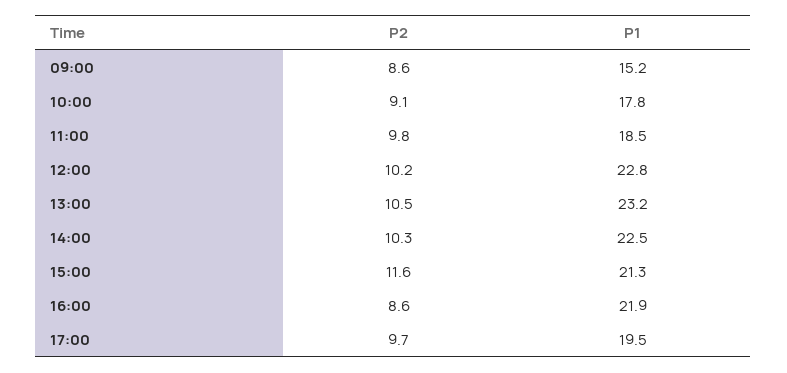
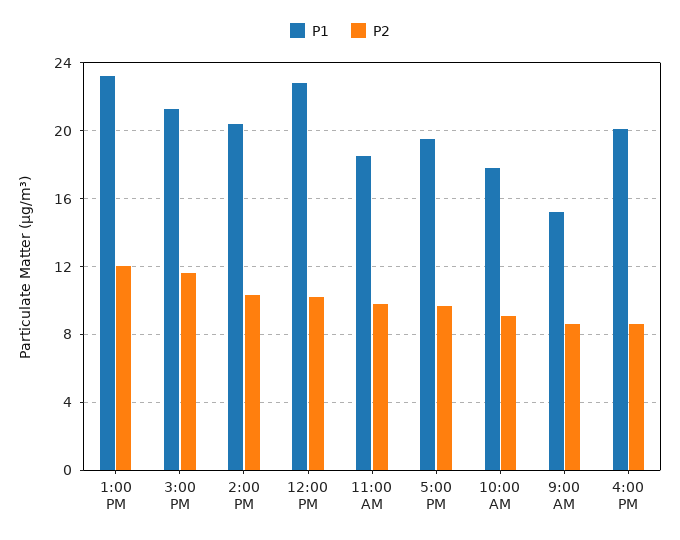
P2, 13:00: 10.5 -> 12
P1, 14:00: 22.5 -> 20.5
P1, 16:00: 21.9 -> 20

